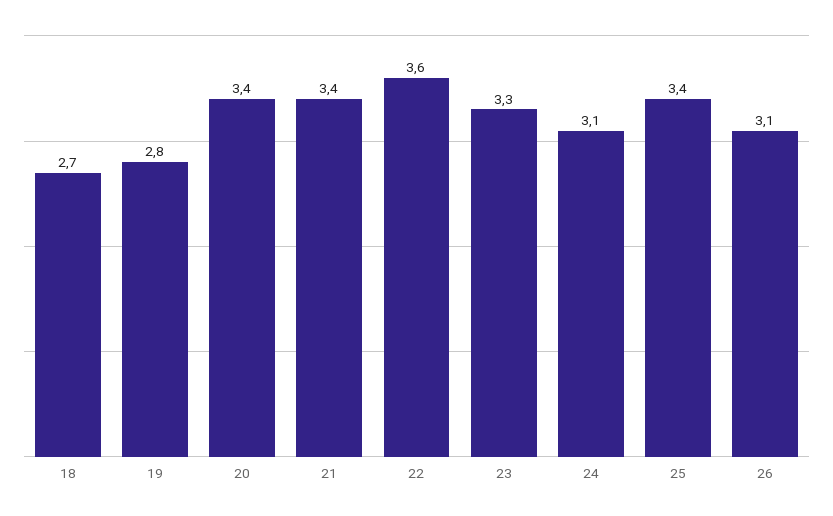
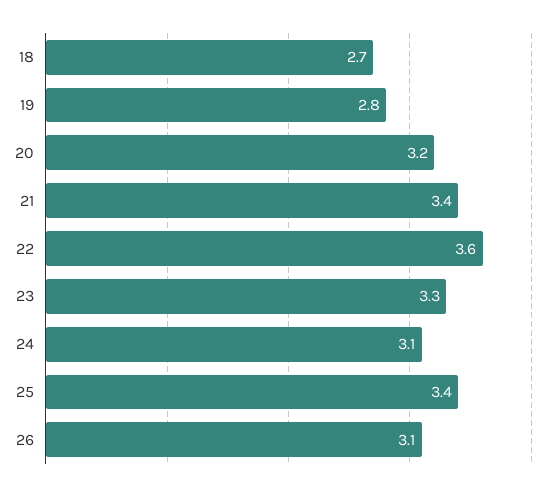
20: 3.4 -> 3.2

